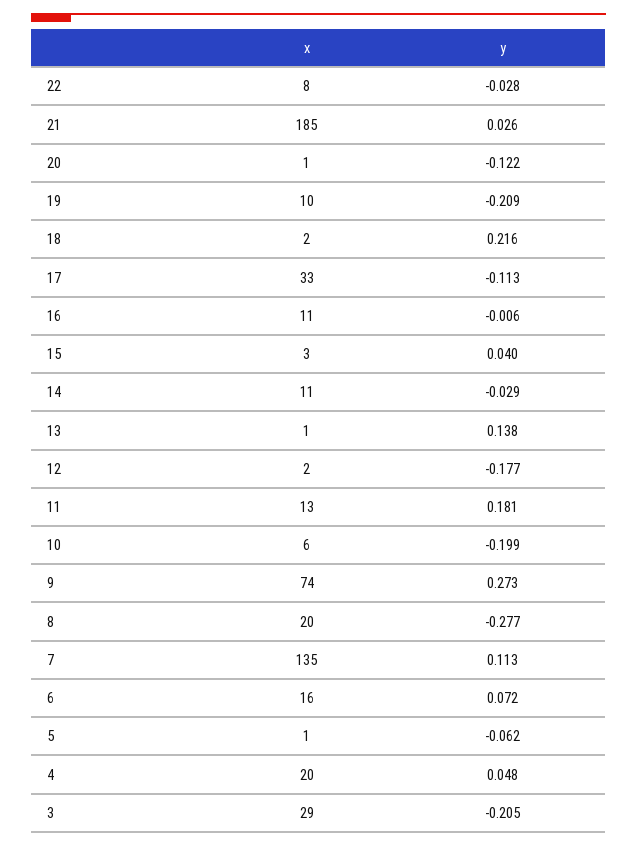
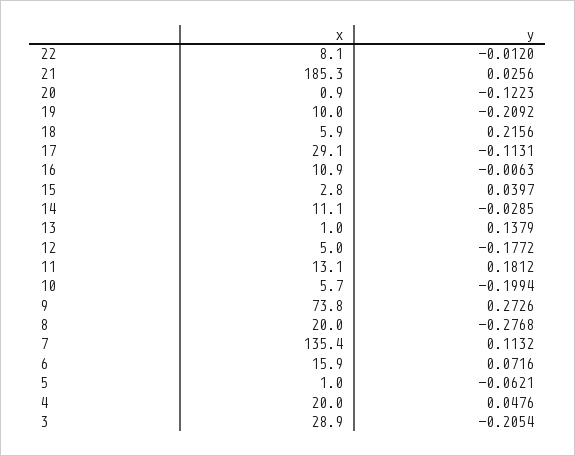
y, 22: -0.028 -> -0.012
x, 18: 2 -> 5.9
x, 17: 33 -> 29.1
x, 12: 2 -> 5

